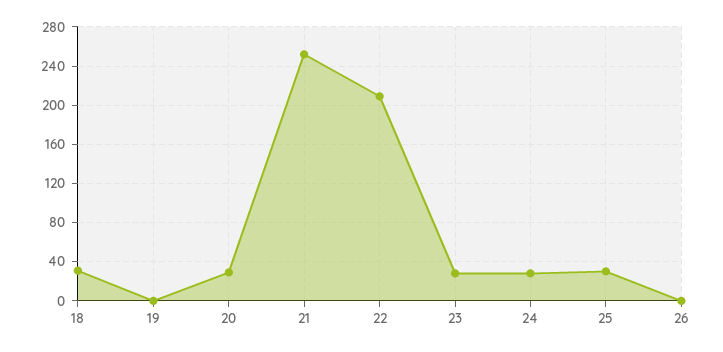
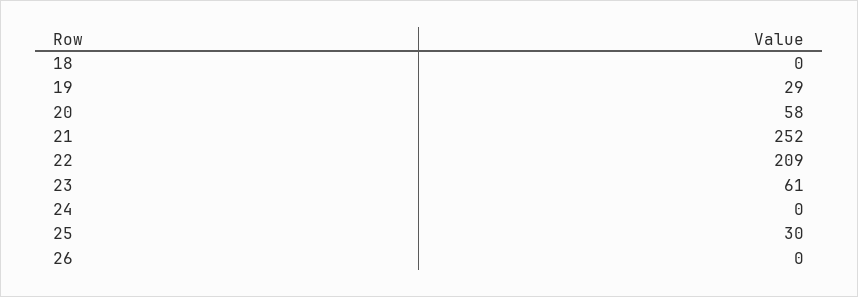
18: 30 -> 0
19: 0 -> 29
20: 30 -> 58
23: 30 -> 61
24: 30 -> 0

